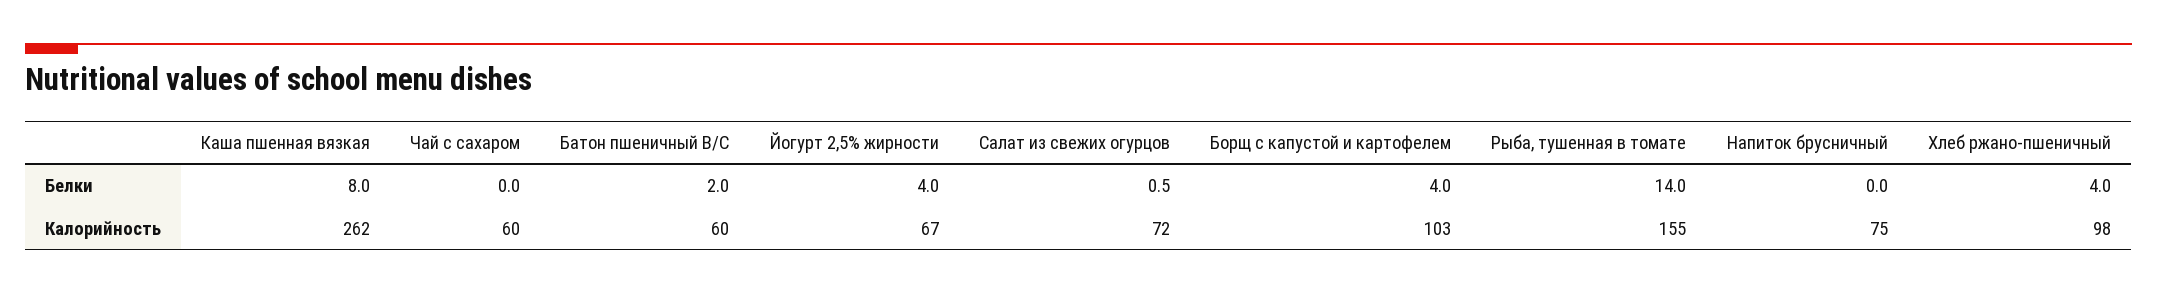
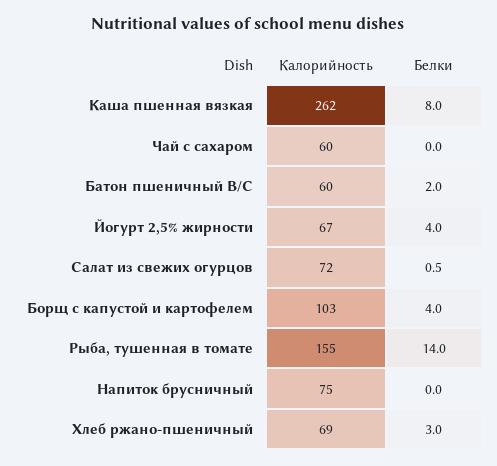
Хлеб ржано-пшеничный, Белки: 4 -> 3
Хлеб ржано-пшеничный, Калорийность: 98 -> 69

